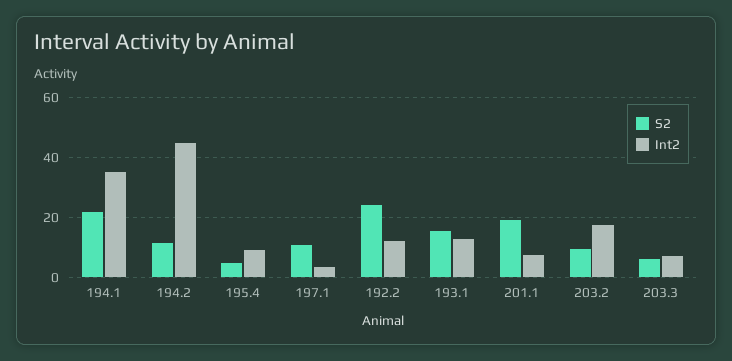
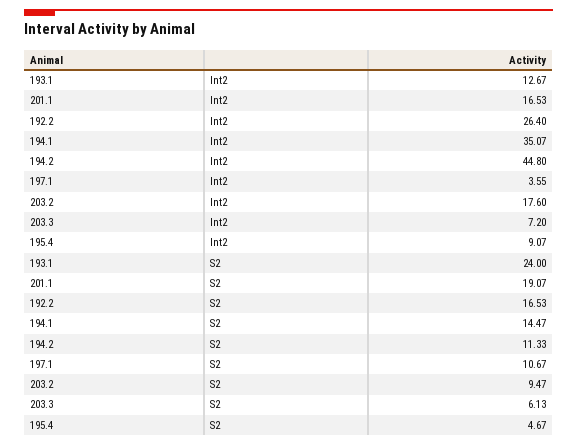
S2, 194.1: 22 -> 14.47
S2, 192.2: 24 -> 16.53
Int2, 192.2: 12 -> 26.4
S2, 193.1: 16 -> 24
Int2, 201.1: 8 -> 16.53

